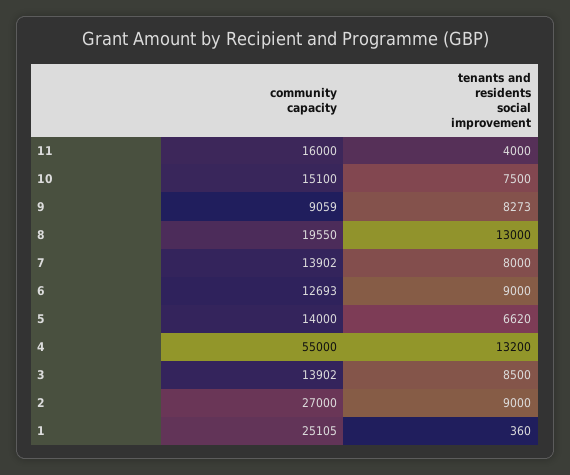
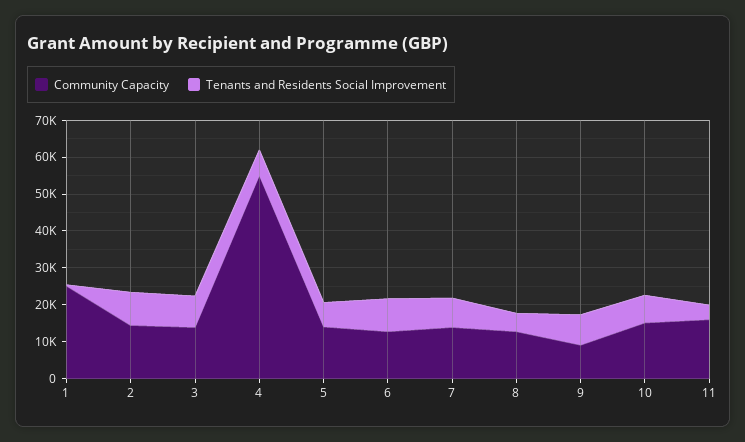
community capacity, 8: 19550 -> 12500
tenants and residents social improvement, 8: 13000 -> 5000
tenants and residents social improvement, 4: 13200 -> 7500
community capacity, 2: 27000 -> 15000

